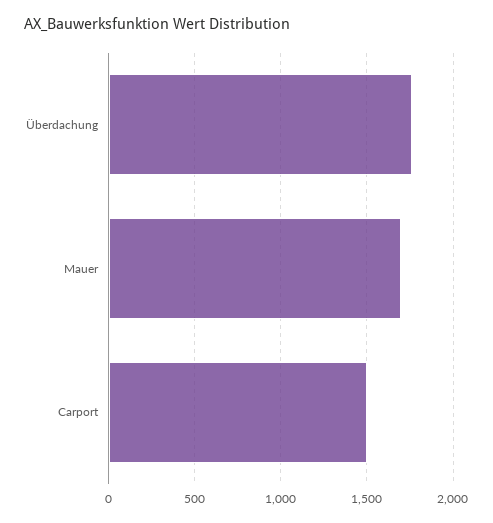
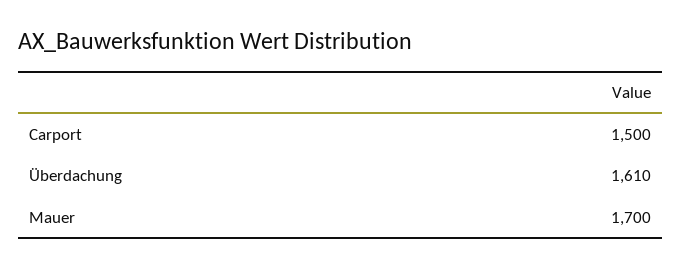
Überdachung: 1750 -> 1610

